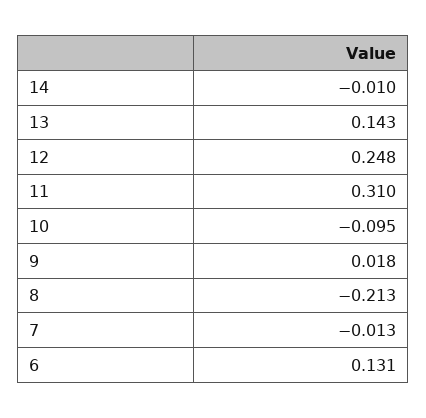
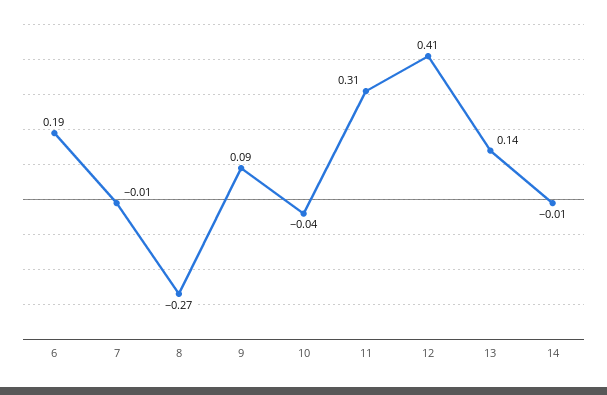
12: 0.248 -> 0.41
10: -0.095 -> -0.04
9: 0.018 -> 0.09
8: -0.213 -> -0.27
6: 0.131 -> 0.19

